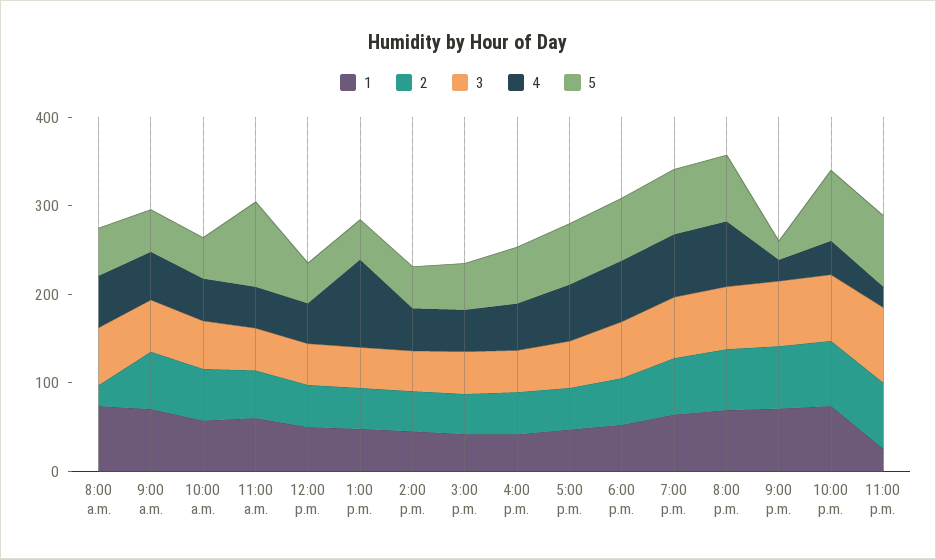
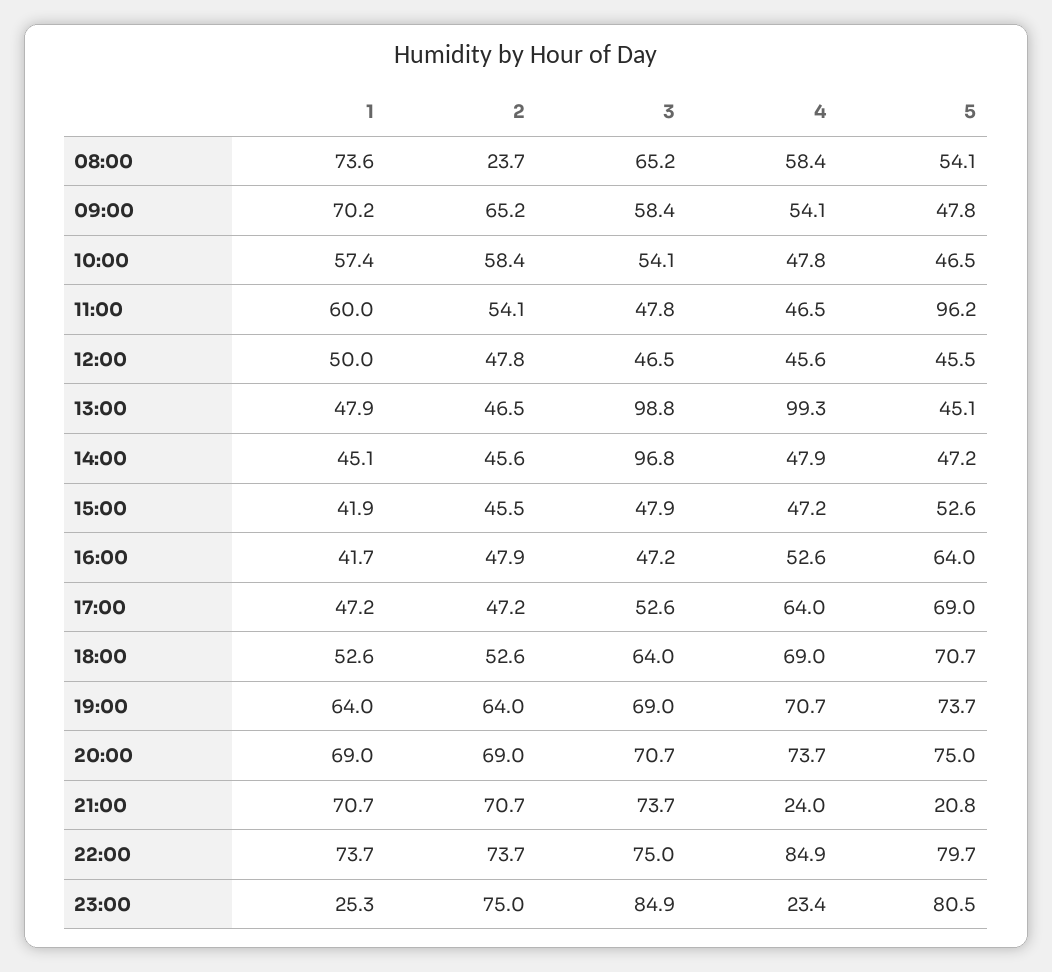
3, 1:00 p.m.: 40 -> 98.8
3, 2:00 p.m.: 40 -> 96.8
4, 10:00 p.m.: 40 -> 84.9

